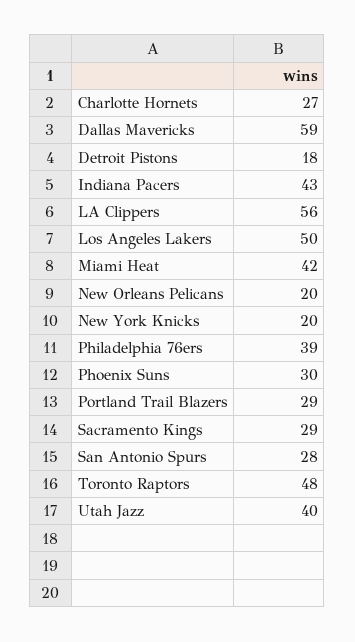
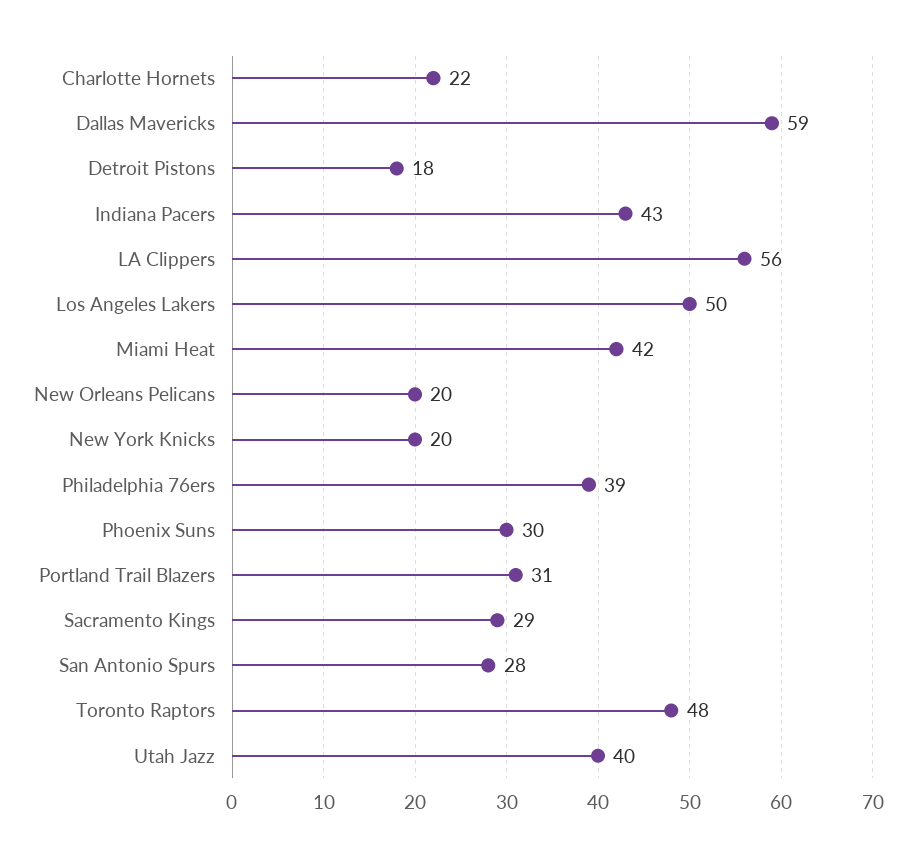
Charlotte Hornets: 27 -> 22
Portland Trail Blazers: 29 -> 31

